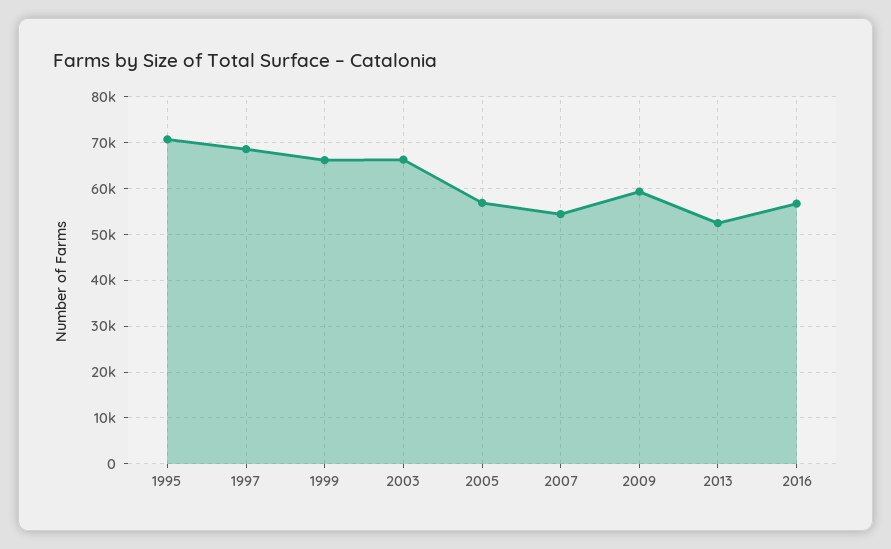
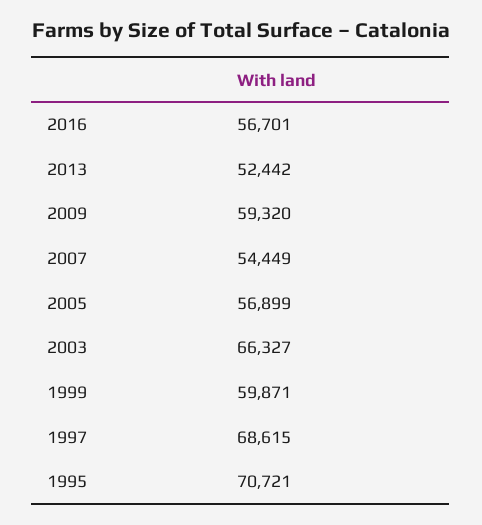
1999: 66000 -> 59871

